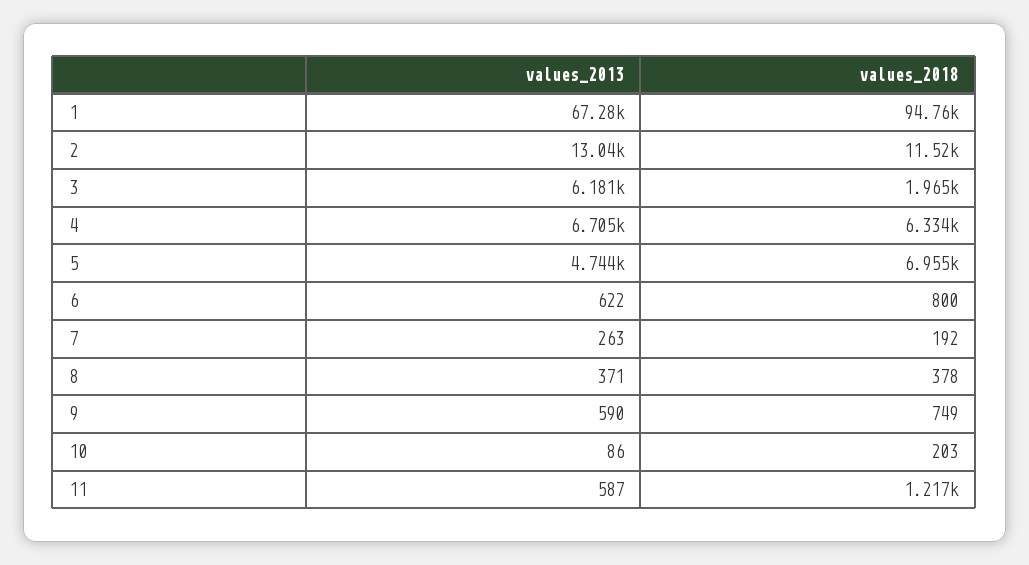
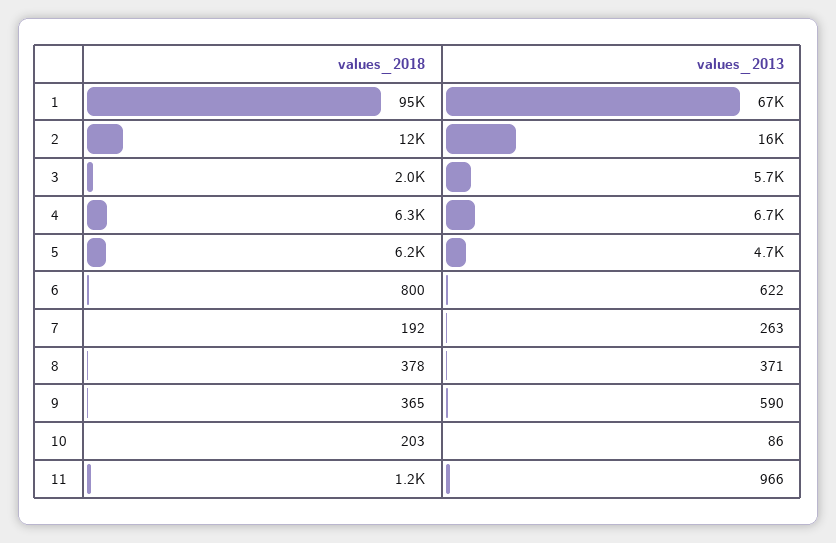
values_2013, 2: 13040 -> 16000
values_2013, 3: 6181 -> 5700
values_2018, 5: 6955 -> 6200
values_2018, 9: 749 -> 365
values_2013, 11: 587 -> 966

